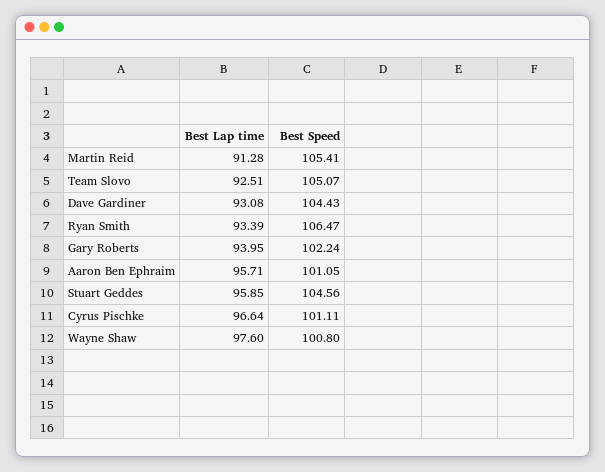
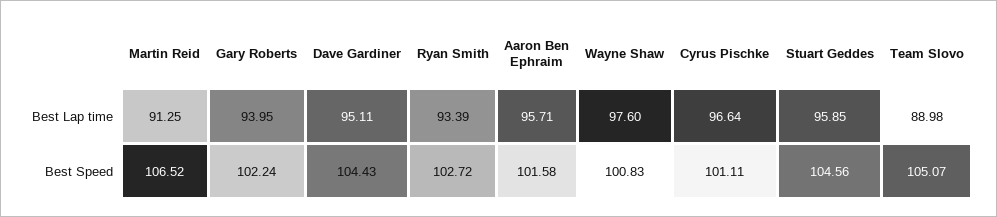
Best Lap time, Martin Reid: 91.28 -> 91.25
Best Speed, Martin Reid: 105.41 -> 106.52
Best Lap time, Team Slovo: 92.51 -> 88.98
Best Lap time, Dave Gardiner: 93.08 -> 95.11
Best Speed, Ryan Smith: 106.47 -> 102.72
Best Speed, Aaron Ben Ephraim: 101.05 -> 101.58
Best Speed, Wayne Shaw: 100.8 -> 100.83

